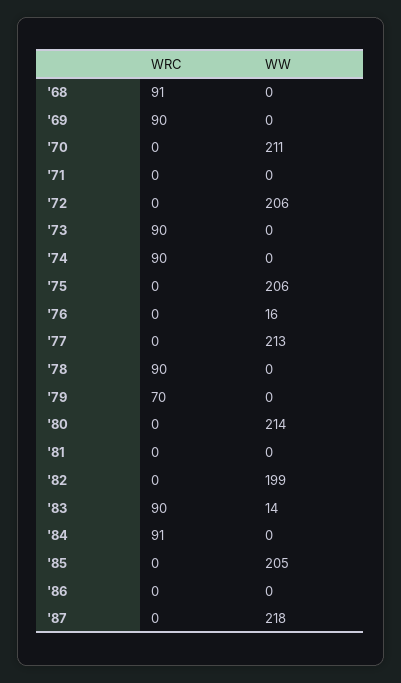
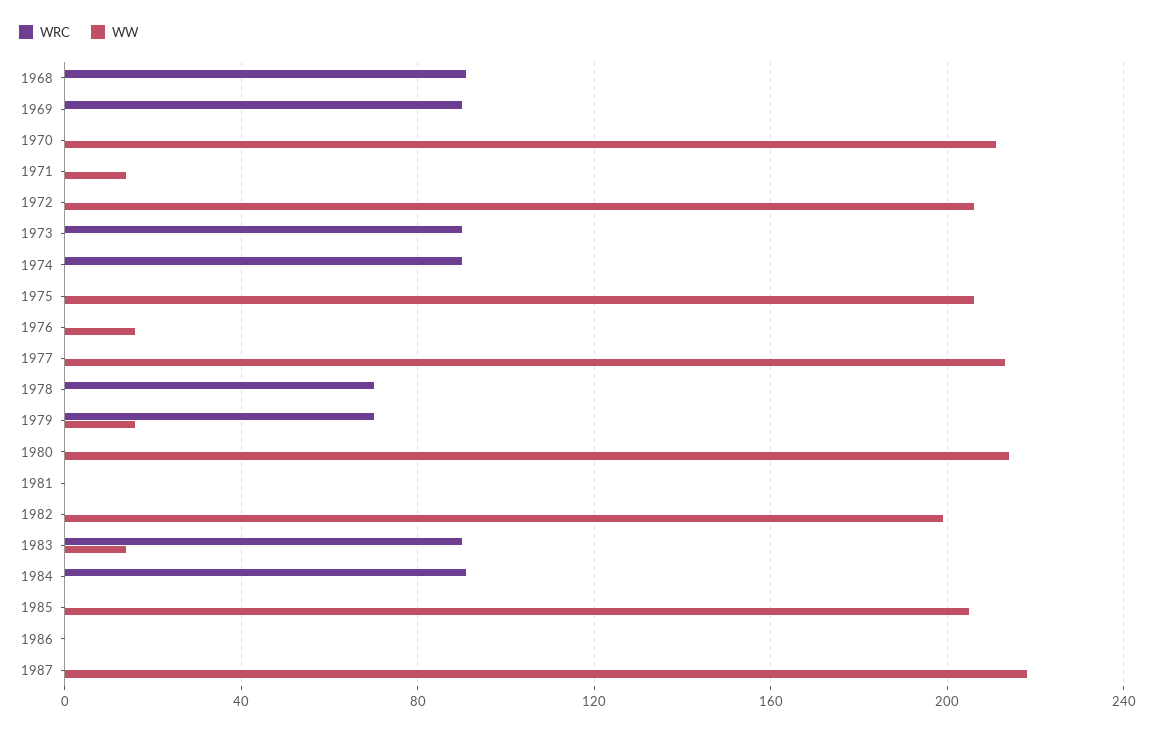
WW, '71: 0 -> 15
WRC, '78: 90 -> 70
WW, '79: 0 -> 15

